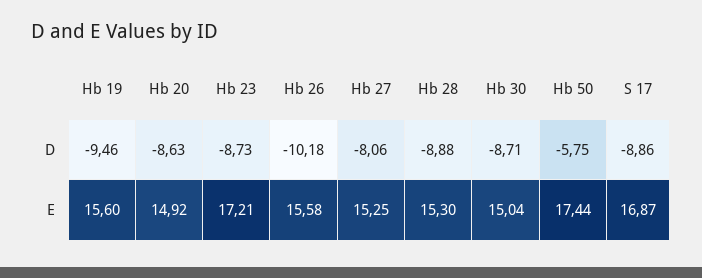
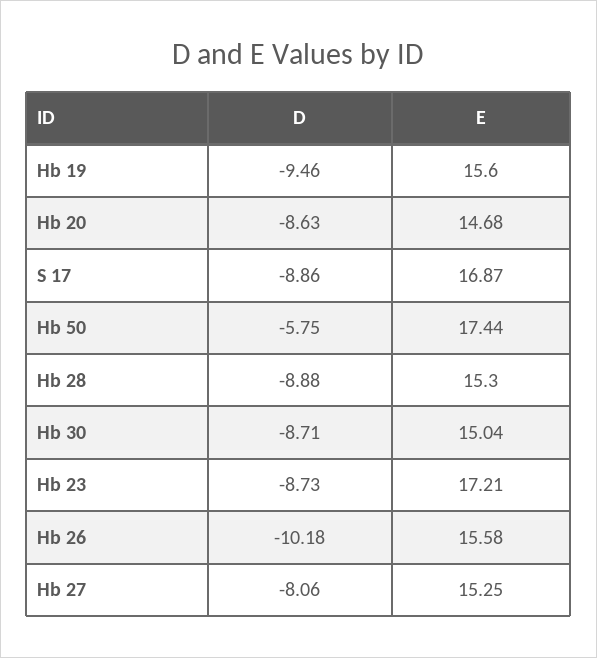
Hb 20, E: 14.92 -> 14.68

